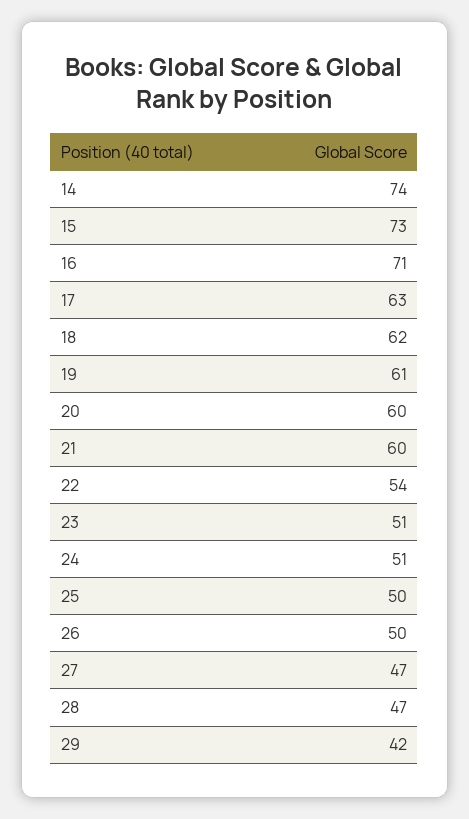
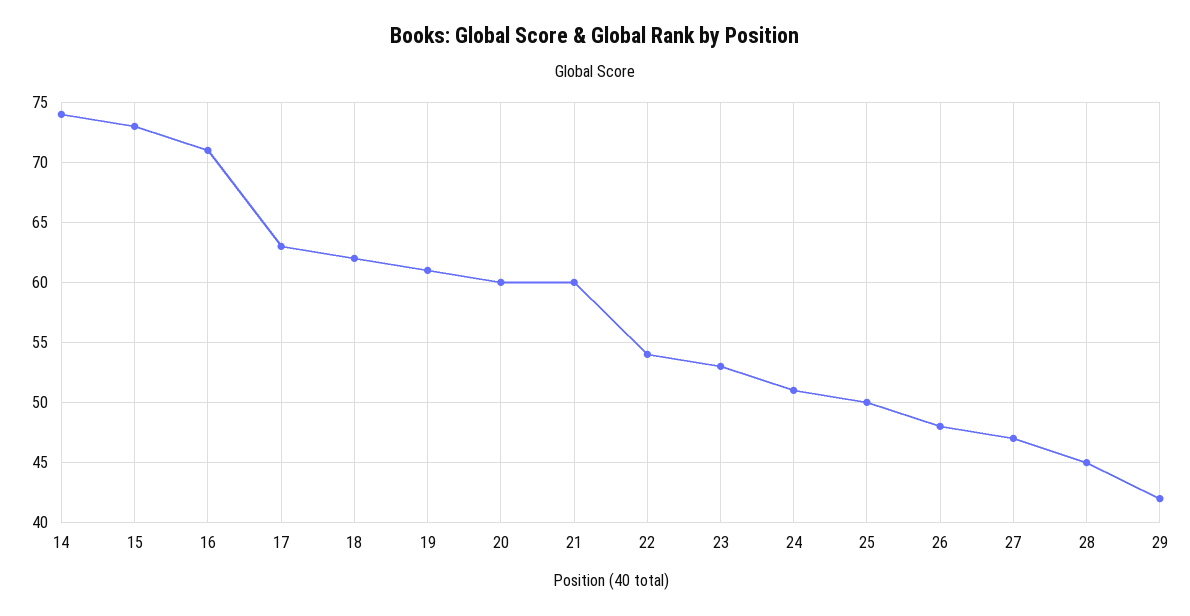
23: 51 -> 53
26: 50 -> 48
28: 47 -> 45

